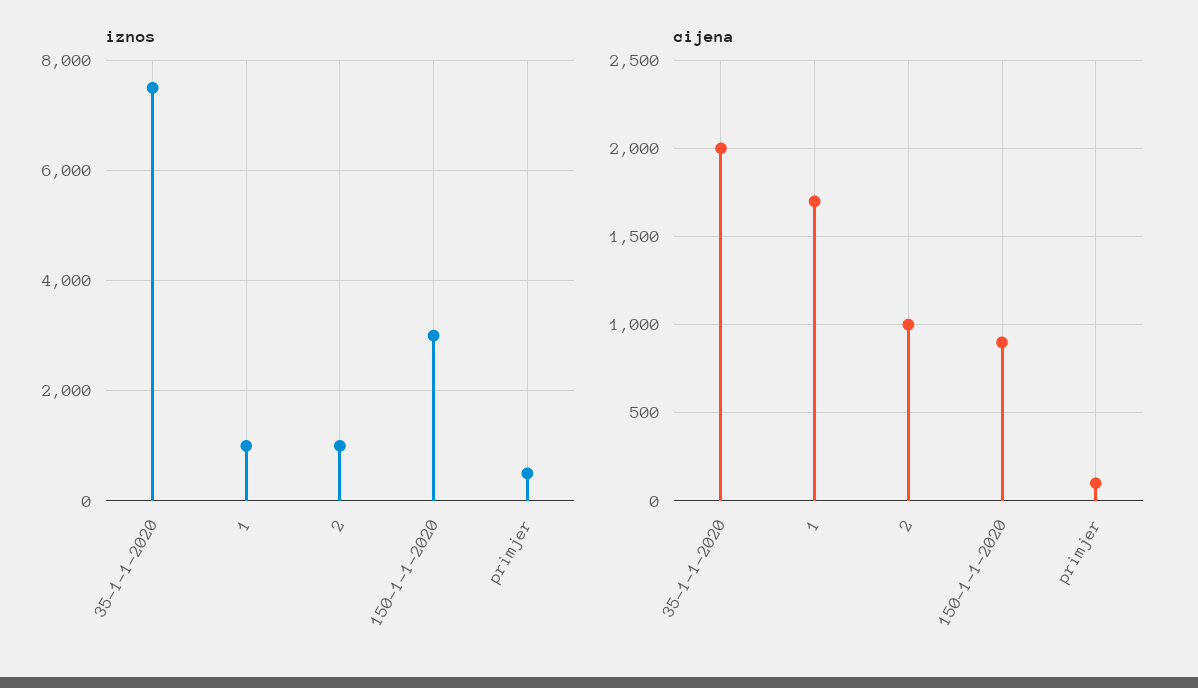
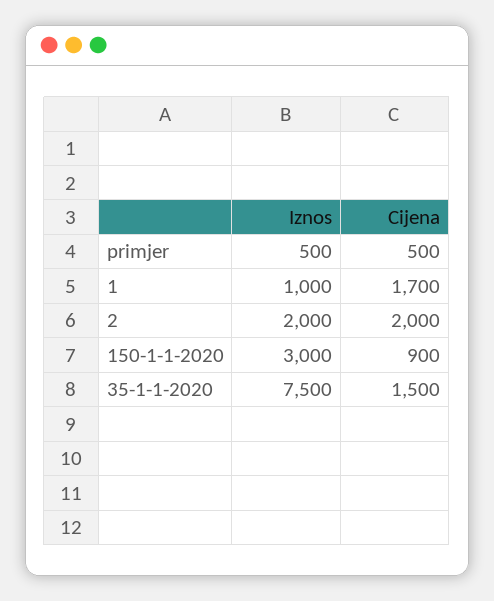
iznos, 2: 1000 -> 2000
cijena, 35-1-1-2020: 2000 -> 1500
cijena, 2: 1000 -> 2000
cijena, primjer: 100 -> 500

